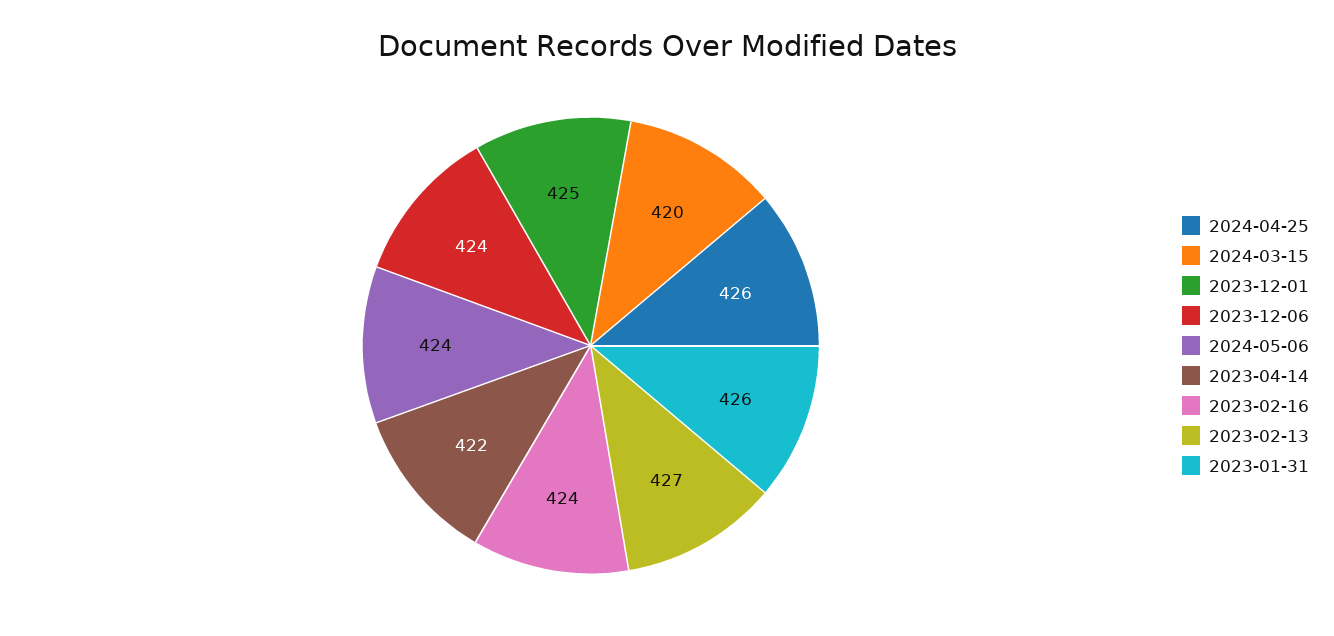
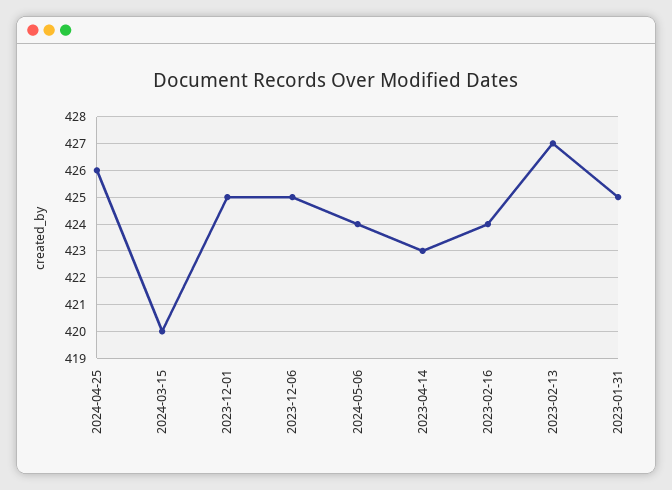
2023-12-06: 424 -> 425
2023-04-14: 422 -> 423
2023-01-31: 426 -> 425

